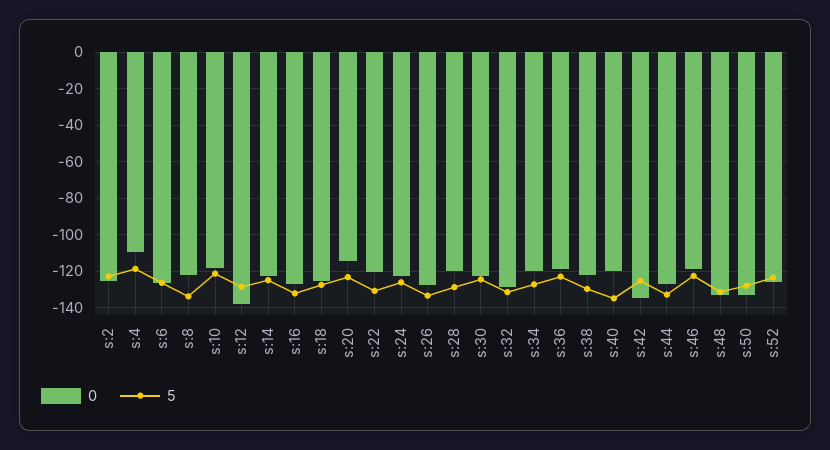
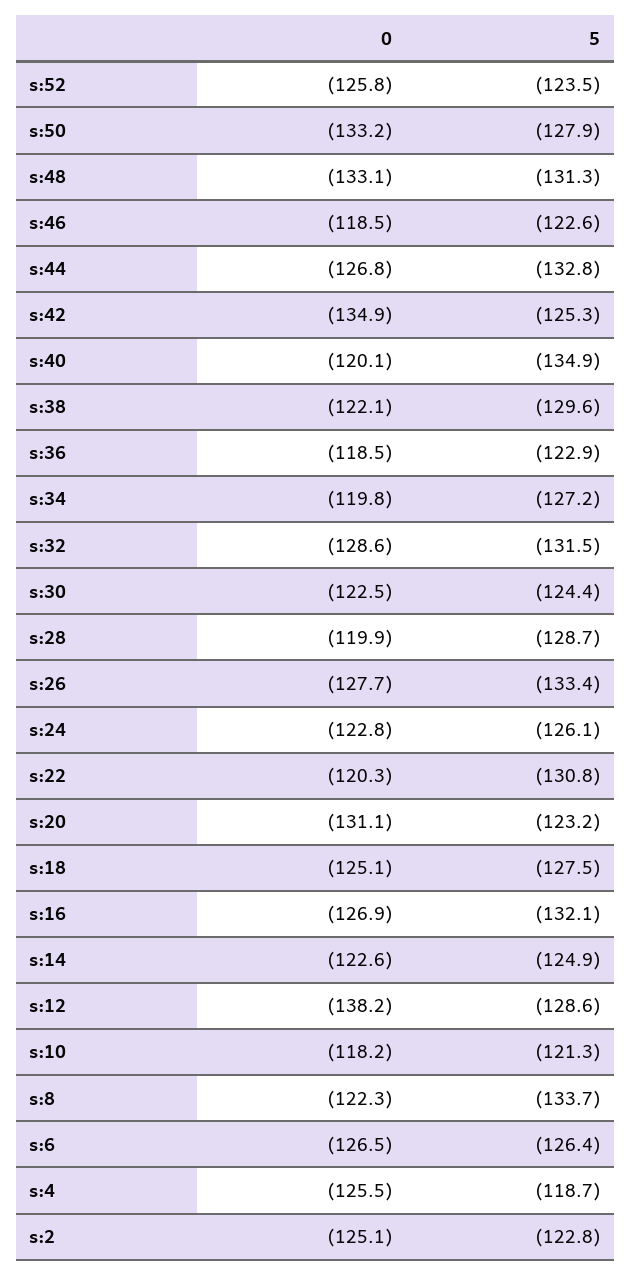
0, s:4: -110 -> -125.5
0, s:20: -115 -> -131.1

